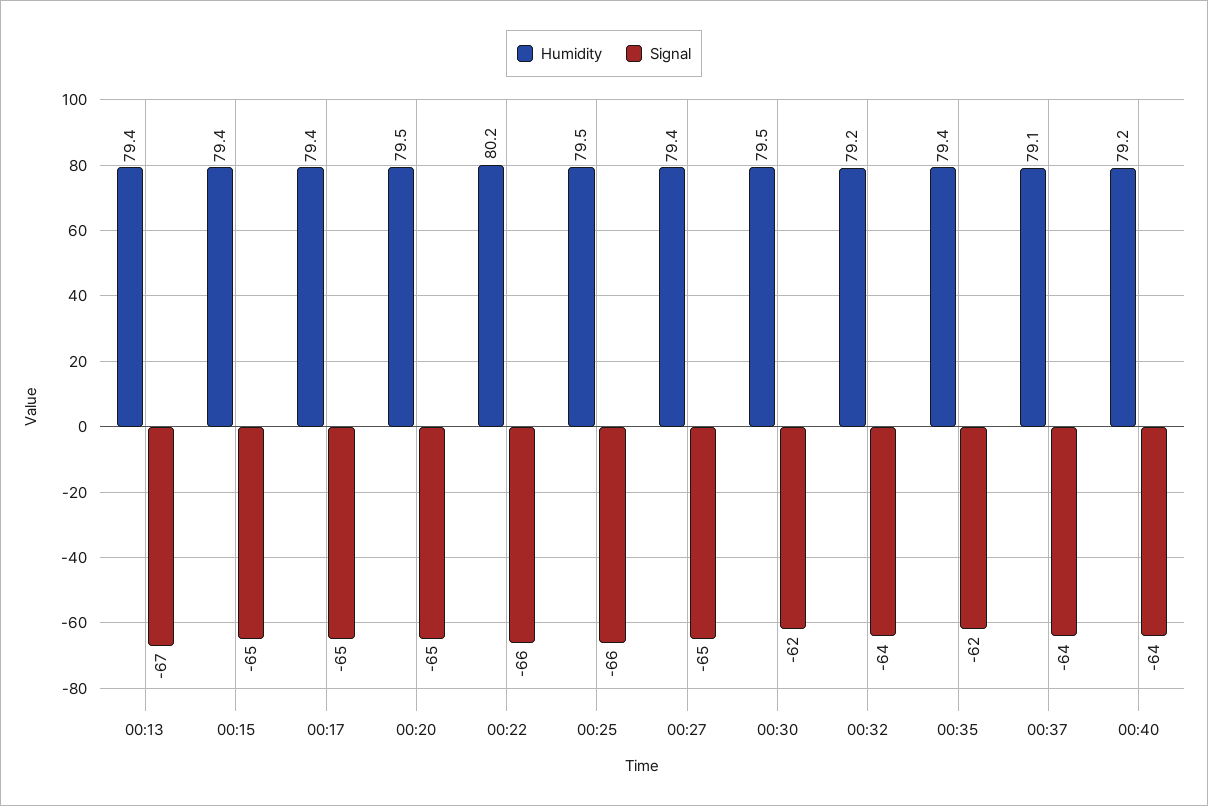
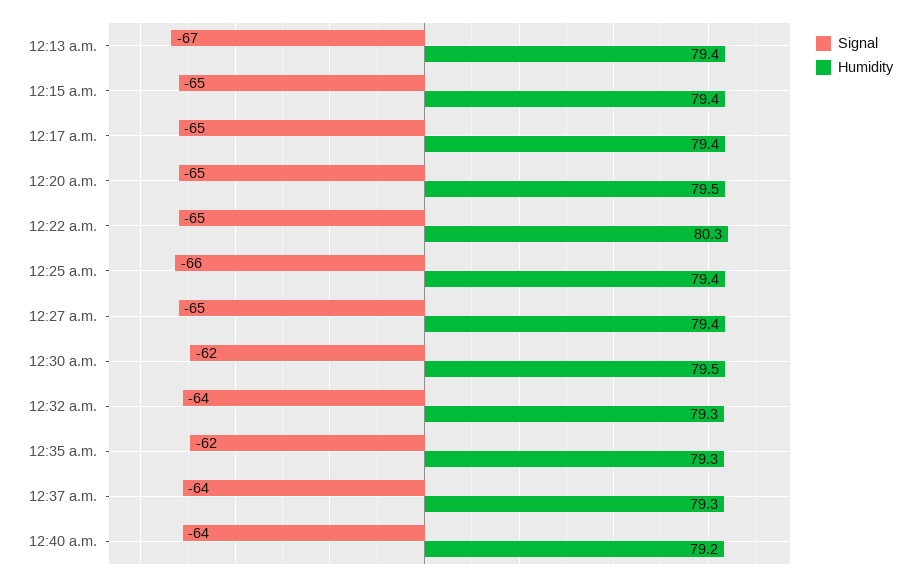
Humidity, 00:22: 80.2 -> 80.3
Signal, 00:22: -66 -> -65
Humidity, 00:25: 79.5 -> 79.4
Humidity, 00:32: 79.2 -> 79.3
Humidity, 00:35: 79.4 -> 79.3
Humidity, 00:37: 79.1 -> 79.3

